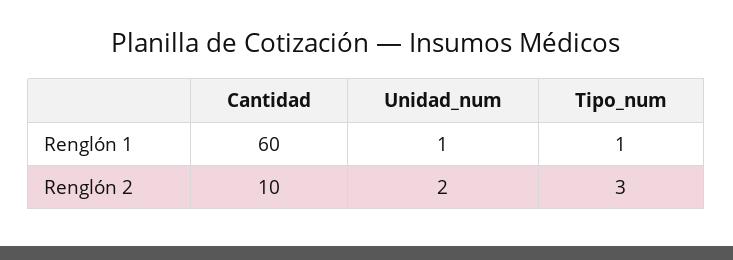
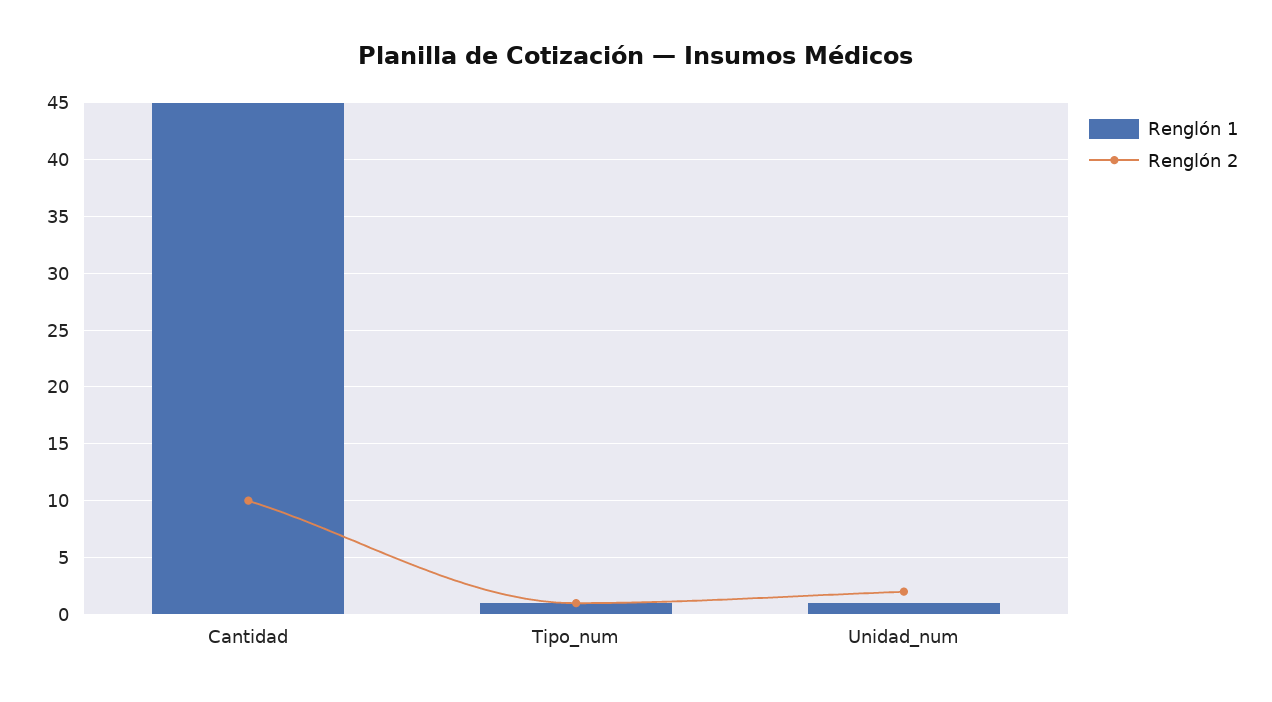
Renglón 1, Cantidad: 60 -> 45
Renglón 2, Tipo_num: 3 -> 1

